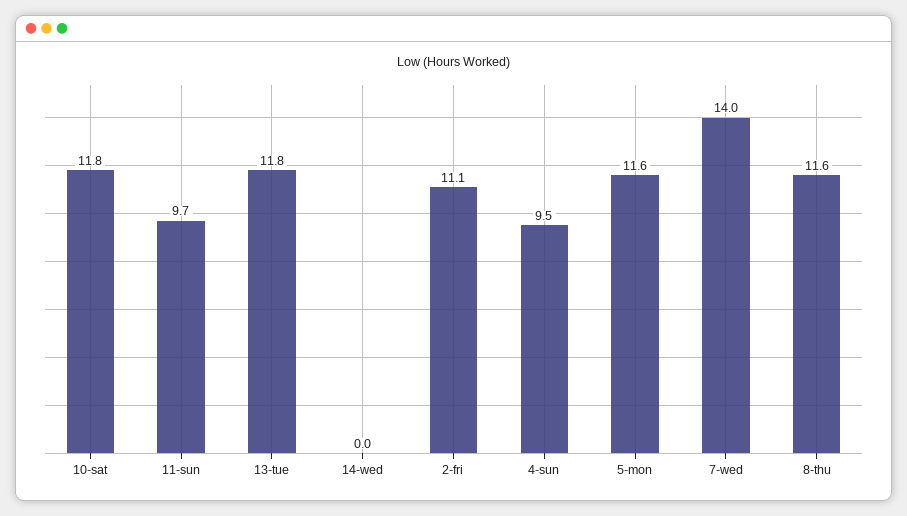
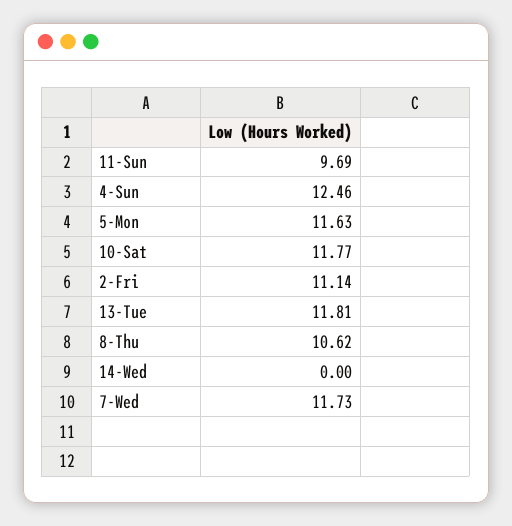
4-sun: 9.5 -> 12.46
7-wed: 14 -> 11.73
8-thu: 11.6 -> 10.62

